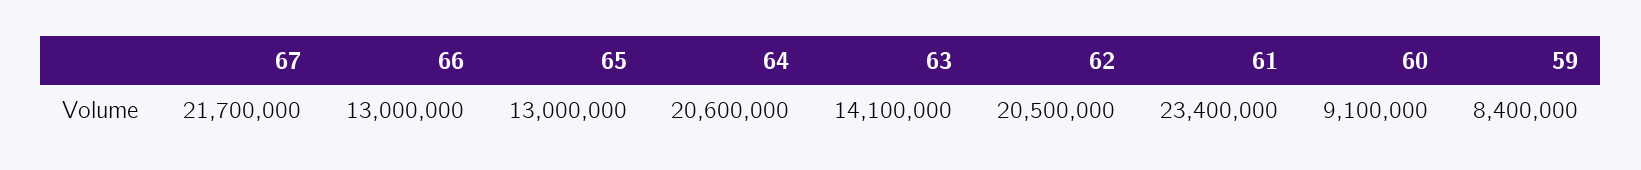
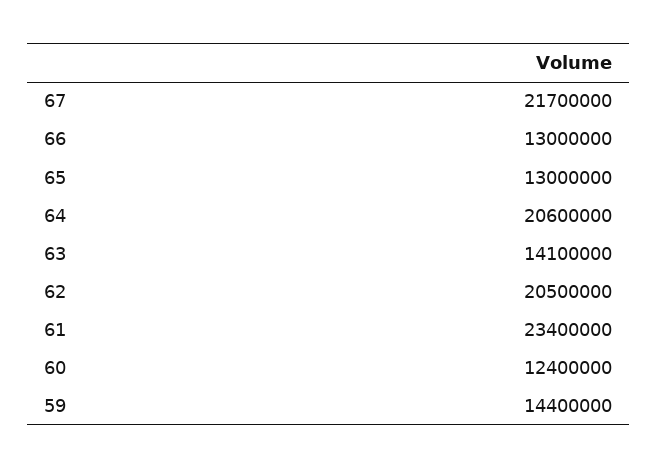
60: 9100000 -> 12400000
59: 8400000 -> 14400000

